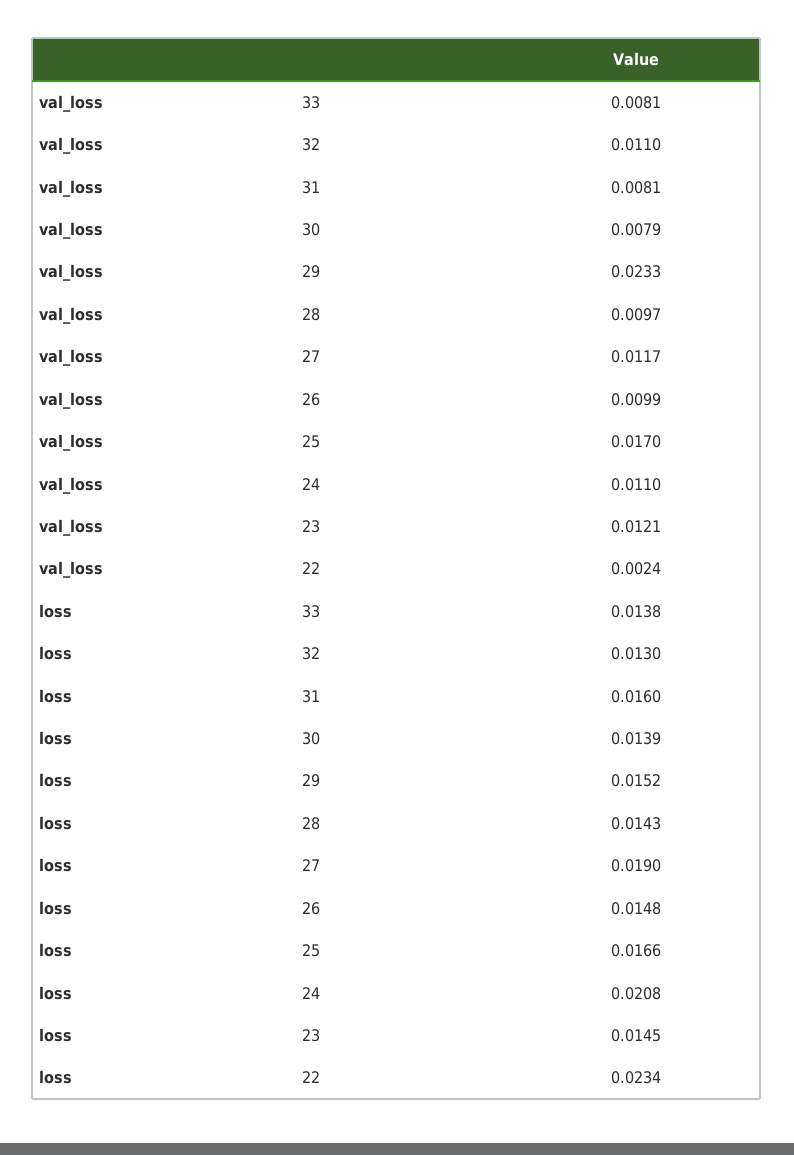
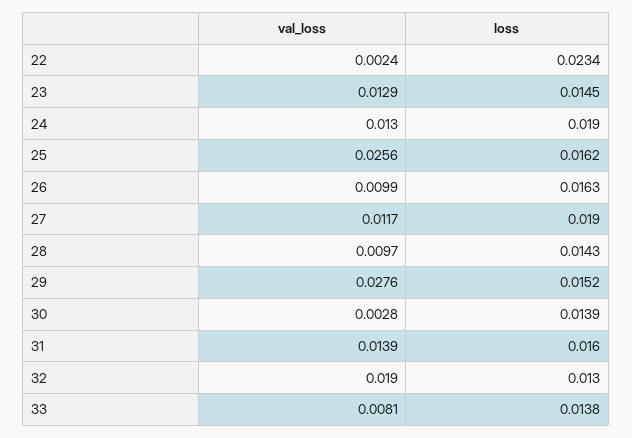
val_loss, 32: 0.011 -> 0.019
val_loss, 31: 0.0081 -> 0.0139
val_loss, 30: 0.0079 -> 0.0028
val_loss, 29: 0.0233 -> 0.0276
val_loss, 25: 0.017 -> 0.0256
val_loss, 24: 0.011 -> 0.013
val_loss, 23: 0.0121 -> 0.0129
loss, 26: 0.0148 -> 0.0163
loss, 25: 0.0166 -> 0.0162
loss, 24: 0.0208 -> 0.019

